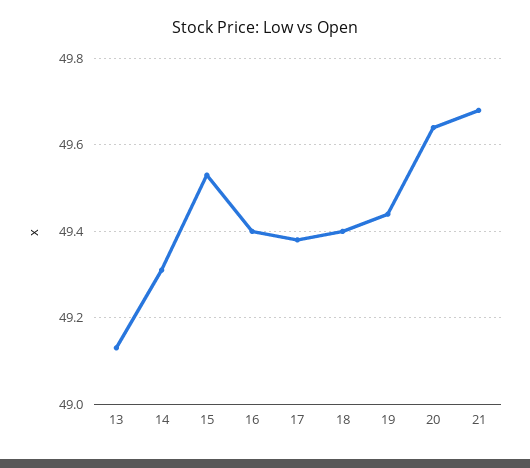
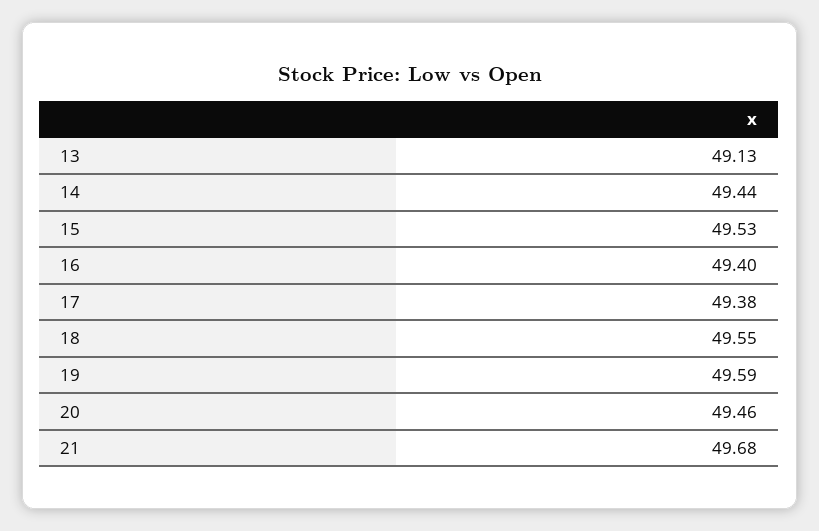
14: 49.3 -> 49.44
18: 49.4 -> 49.55
19: 49.45 -> 49.59
20: 49.65 -> 49.46

